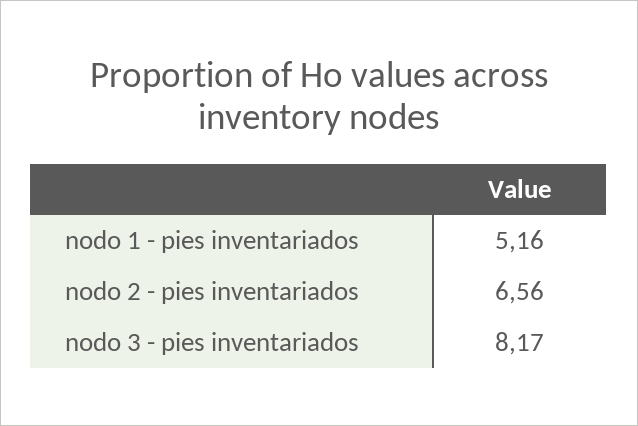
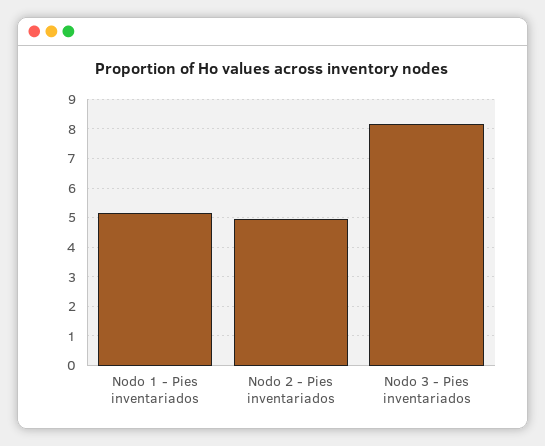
nodo 2 - pies inventariados: 6.56 -> 5

